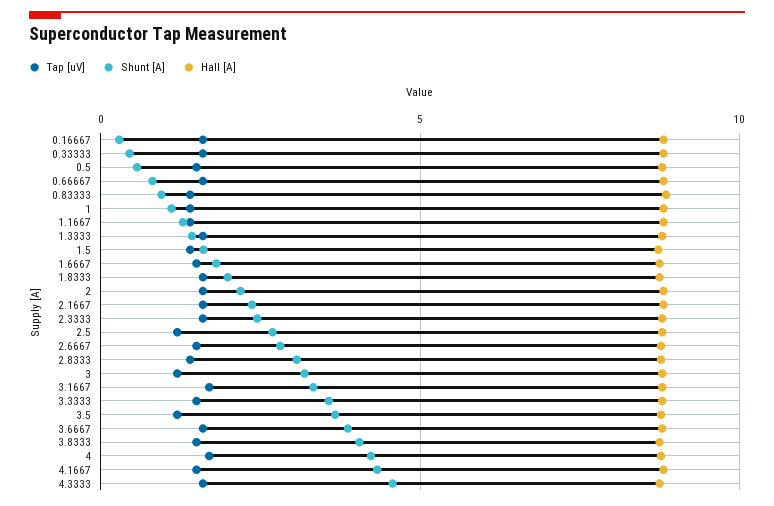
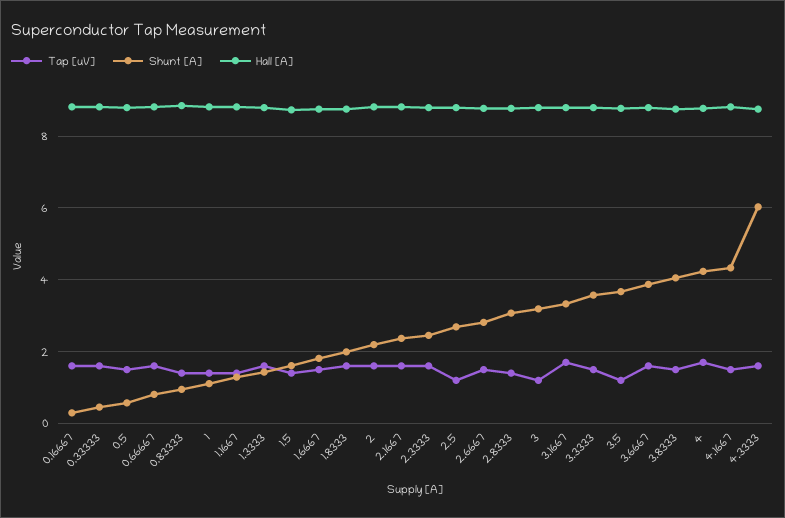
Shunt [A], 4.3333: 4.5 -> 6

